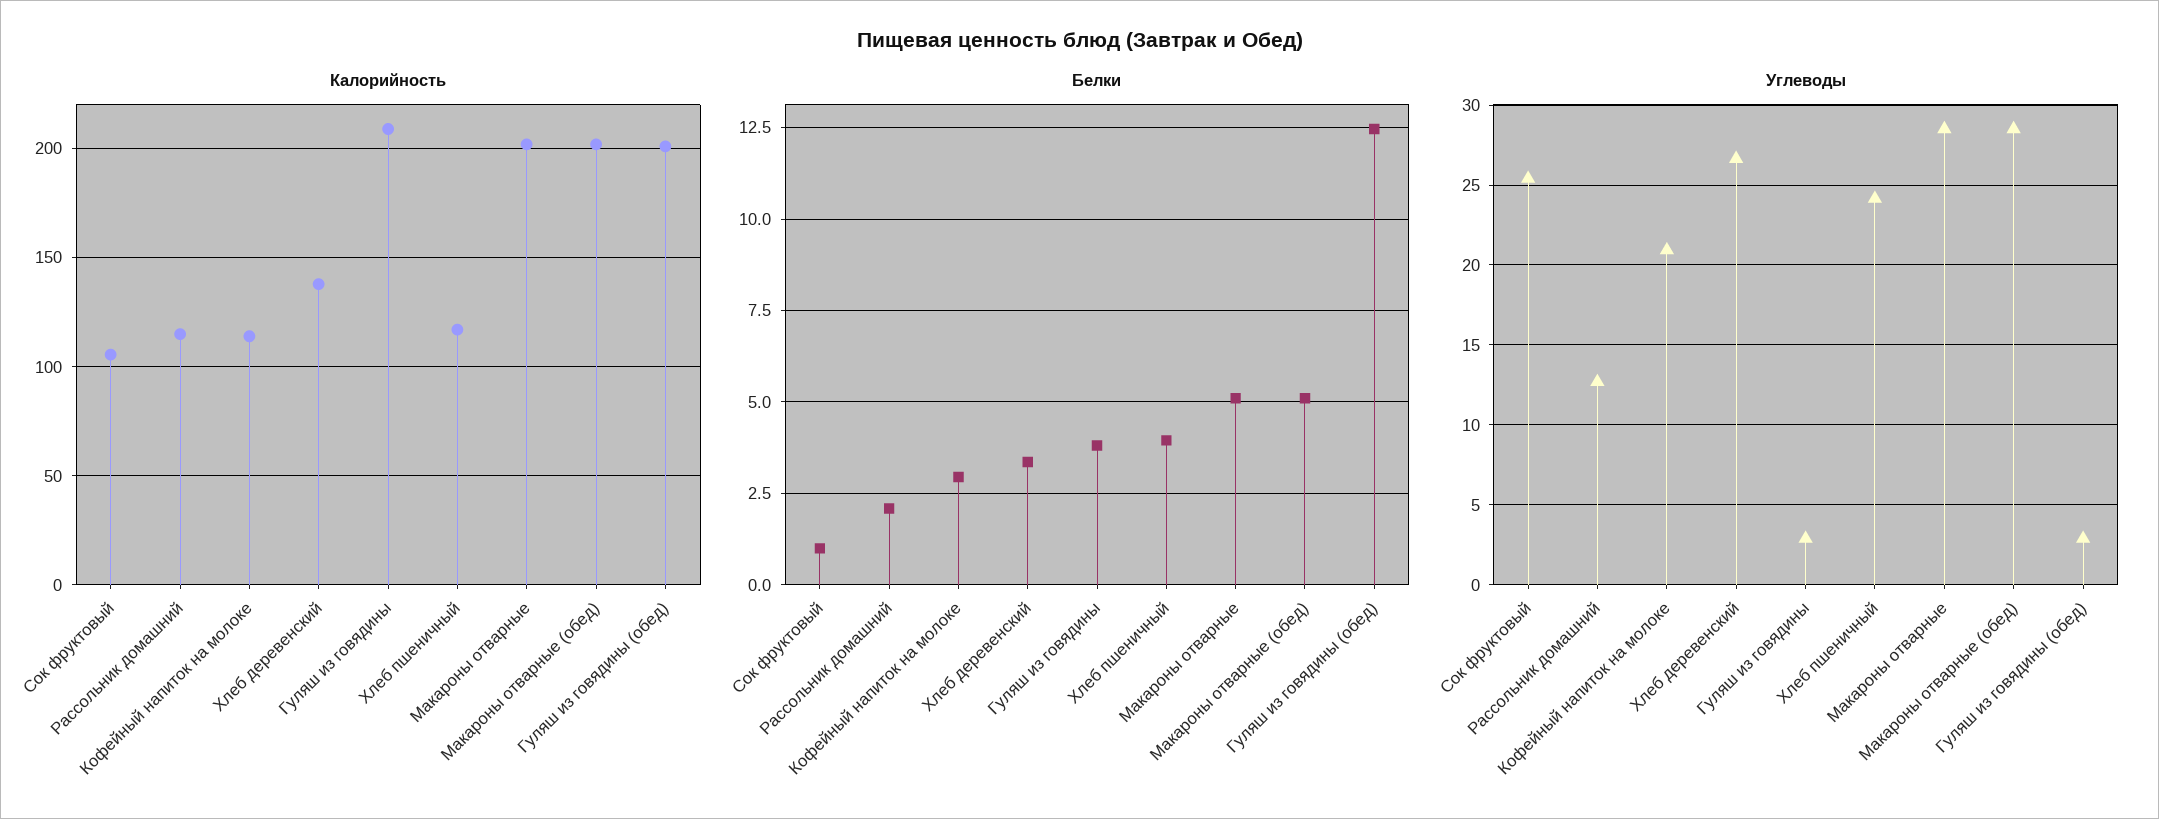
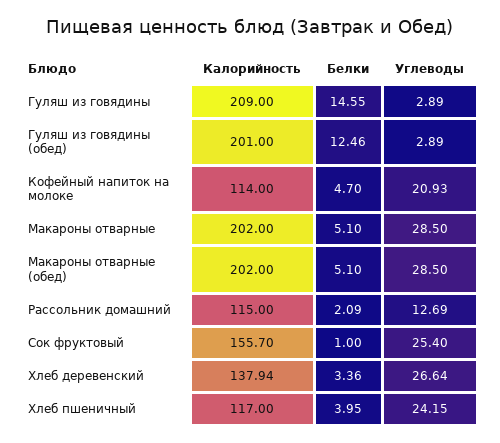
Калорийность, Сок фруктовый: 105 -> 155.7
Белки, Кофейный напиток на молоке: 3 -> 4.7
Белки, Гуляш из говядины: 3.75 -> 14.55

